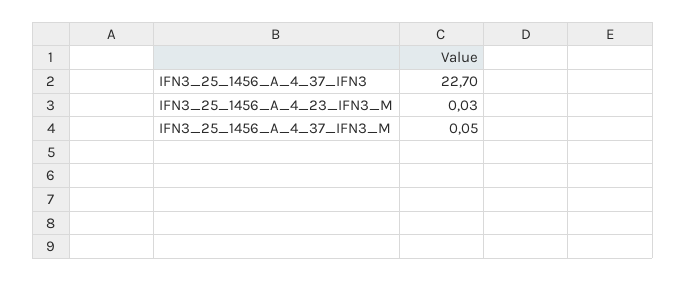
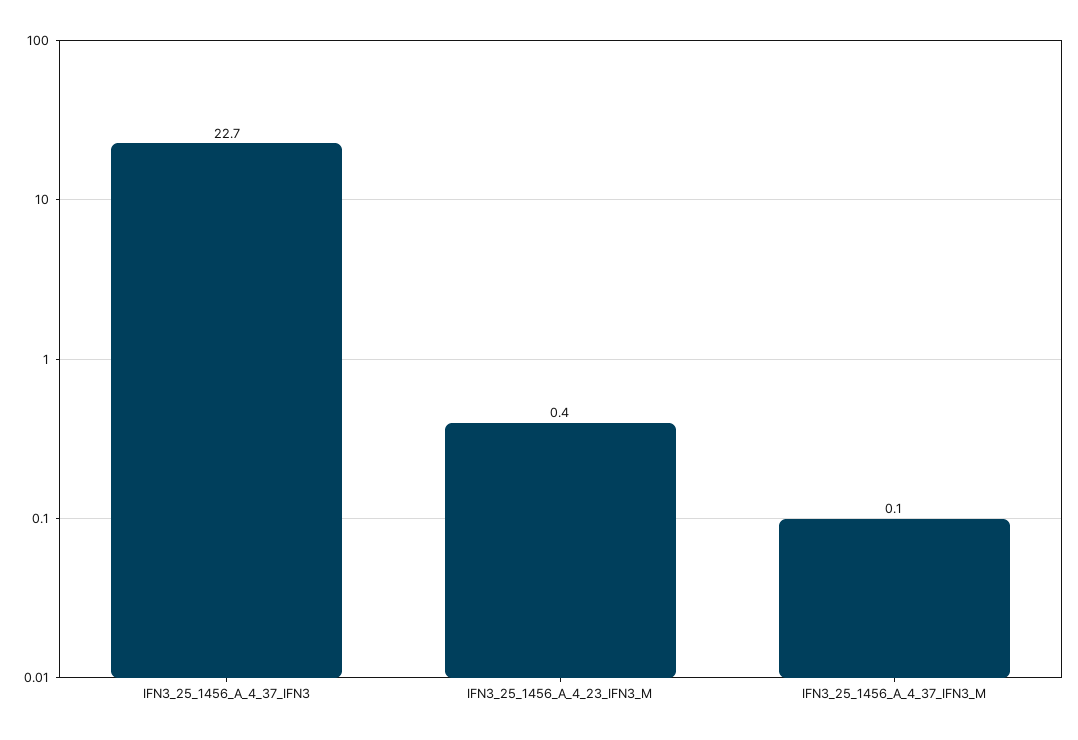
IFN3_25_1456_A_4_23_IFN3_M: 0.03 -> 0.4

